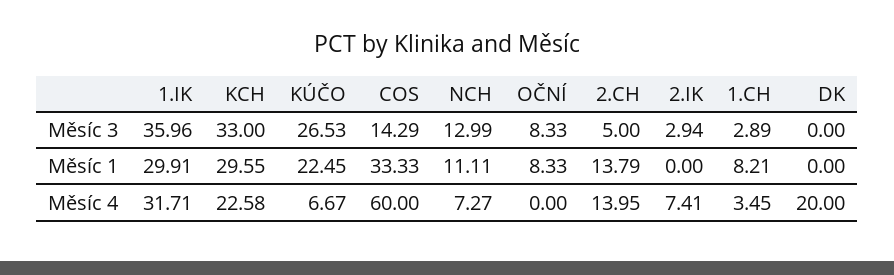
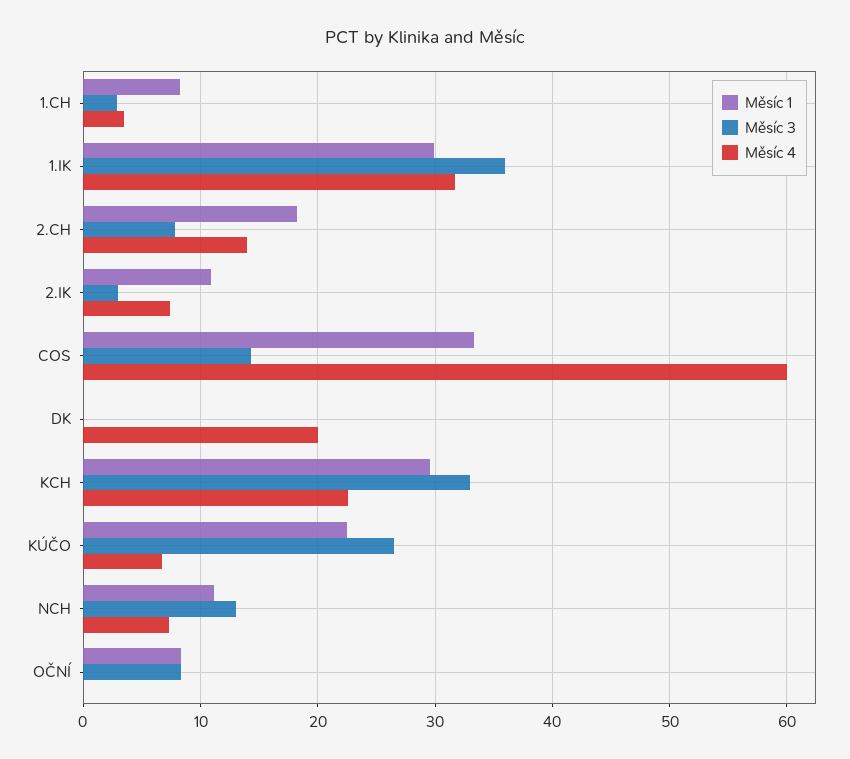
Měsíc 3, 2.CH: 5 -> 8
Měsíc 1, 2.CH: 13.79 -> 18
Měsíc 1, 2.IK: 0 -> 11

